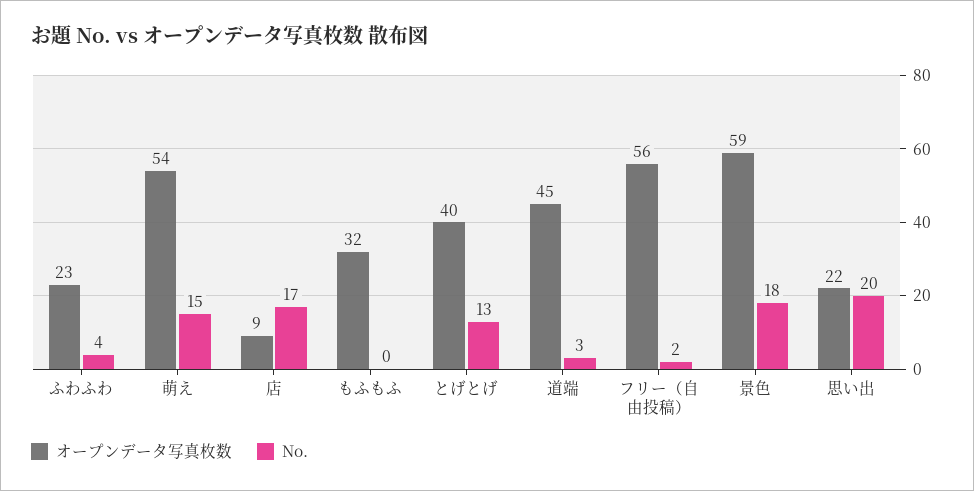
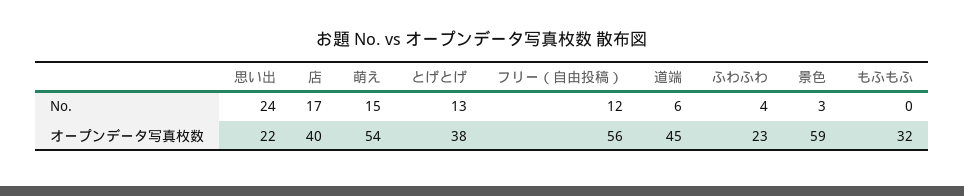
オープンデータ写真枚数, 店: 9 -> 40
オープンデータ写真枚数, とげとげ: 40 -> 38
No., 道端: 3 -> 6
No., フリー（自由投稿）: 2 -> 12
No., 景色: 18 -> 3
No., 思い出: 20 -> 24

